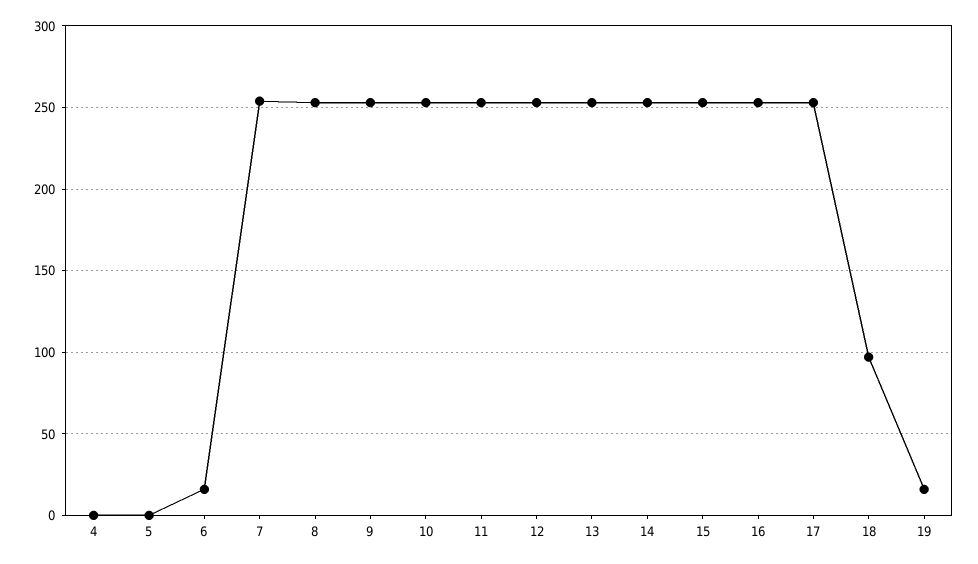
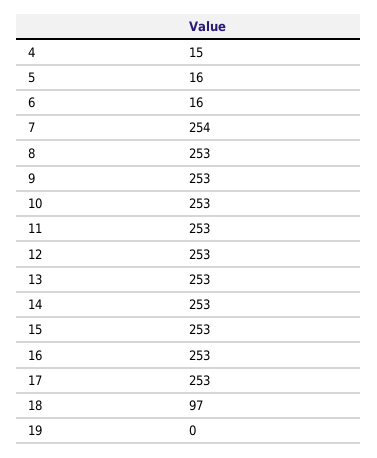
4: 0 -> 15
5: 0 -> 16
19: 15 -> 0

